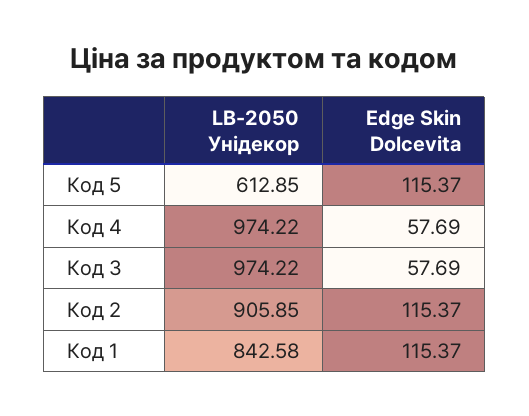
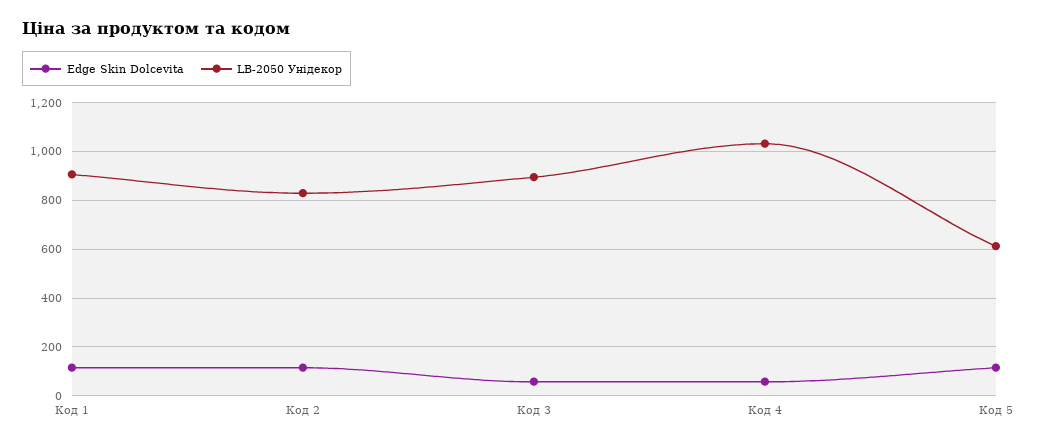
LB-2050 Унідекор, Код 4: 974.22 -> 1025
LB-2050 Унідекор, Код 3: 974.22 -> 900
LB-2050 Унідекор, Код 2: 905.85 -> 825
LB-2050 Унідекор, Код 1: 842.58 -> 900

